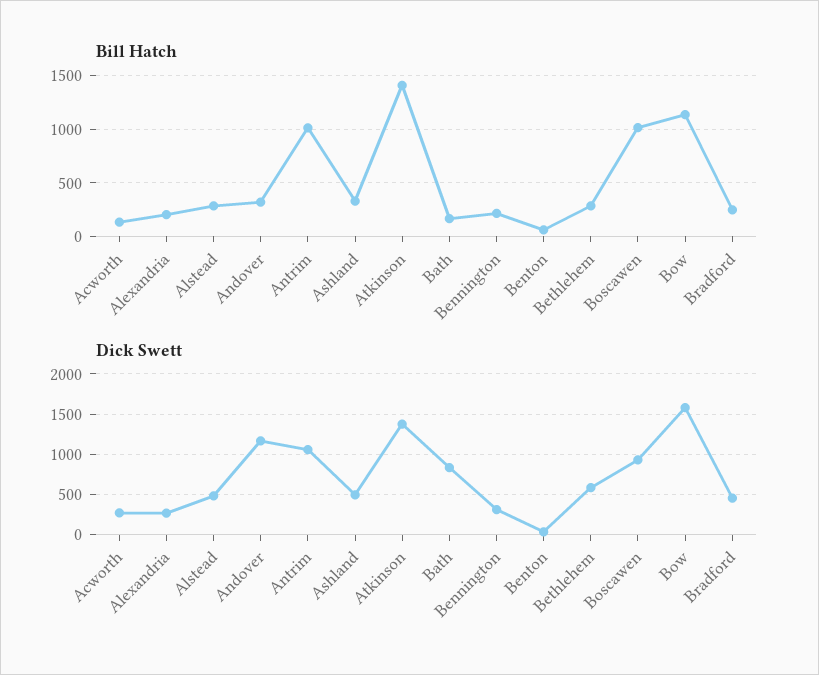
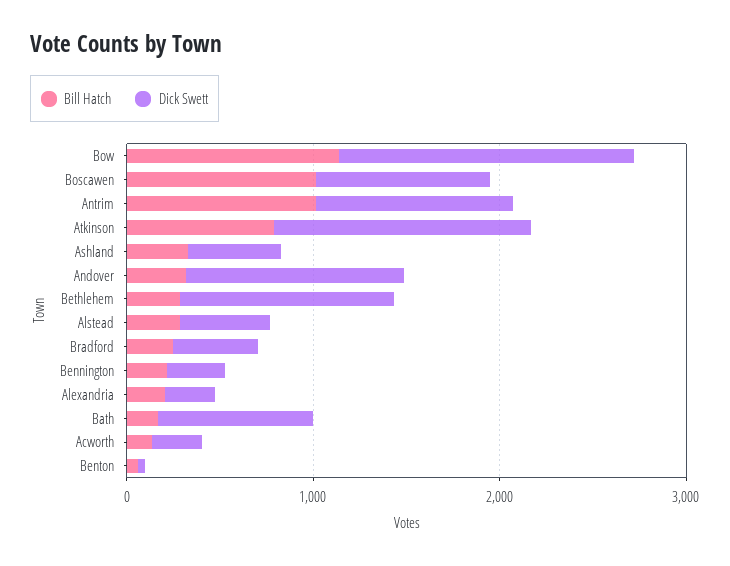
Bill Hatch, Atkinson: 1400 -> 800
Dick Swett, Bethlehem: 600 -> 1200

